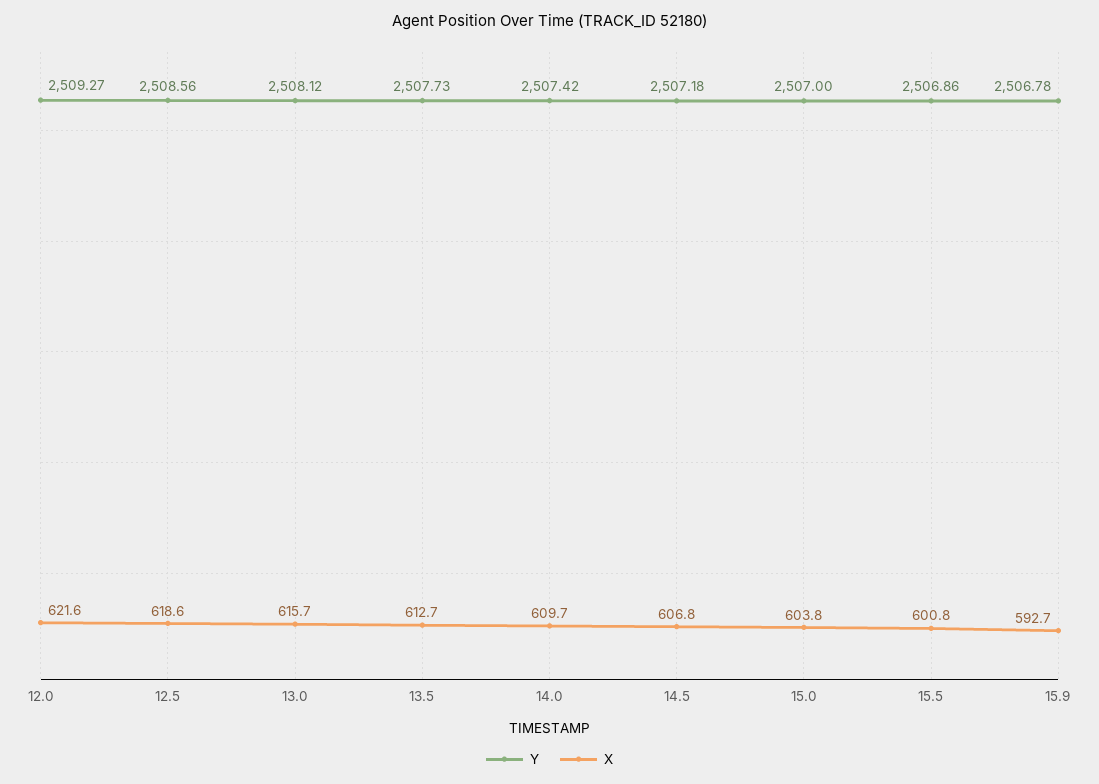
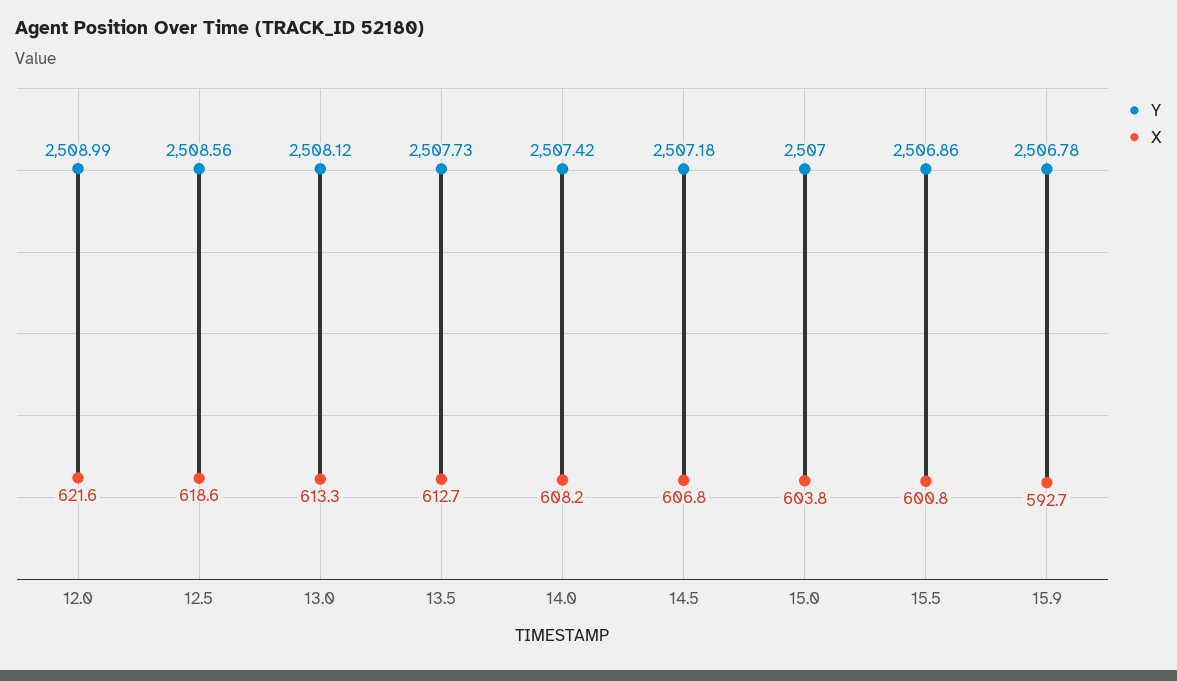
Y, 12.0: 2509.27 -> 2508.99
X, 13.0: 615.7 -> 613.3
X, 14.0: 609.7 -> 608.2

